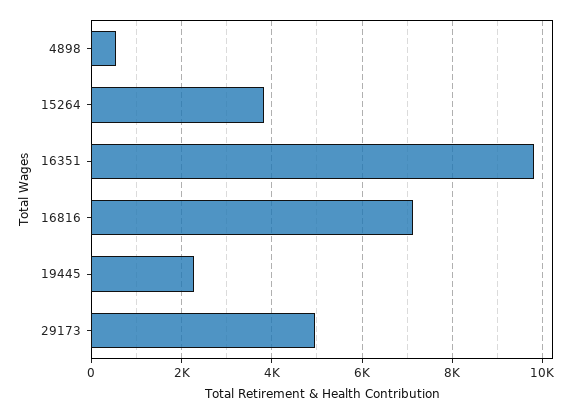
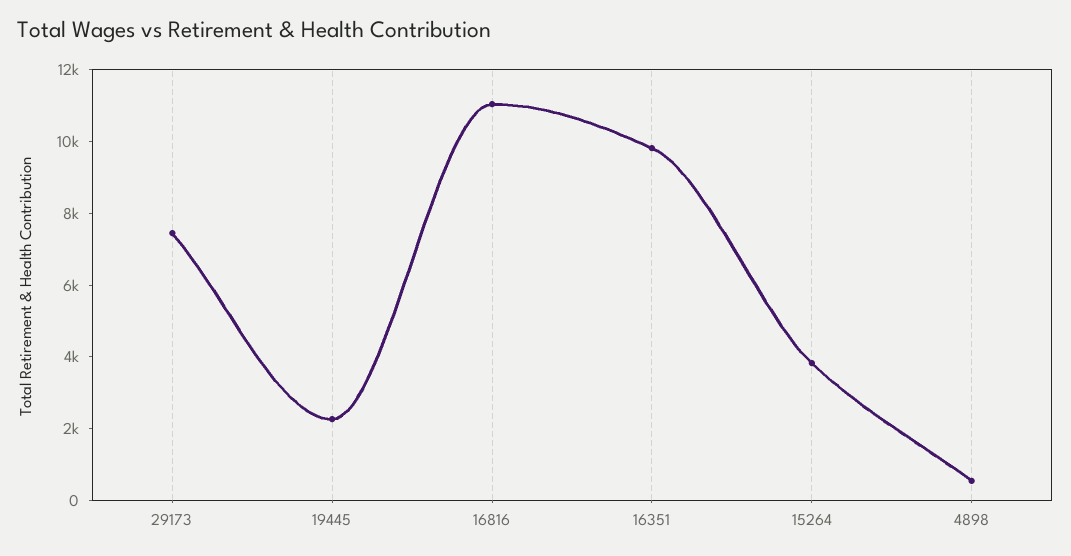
16816: 7200 -> 11000
29173: 5000 -> 7500

